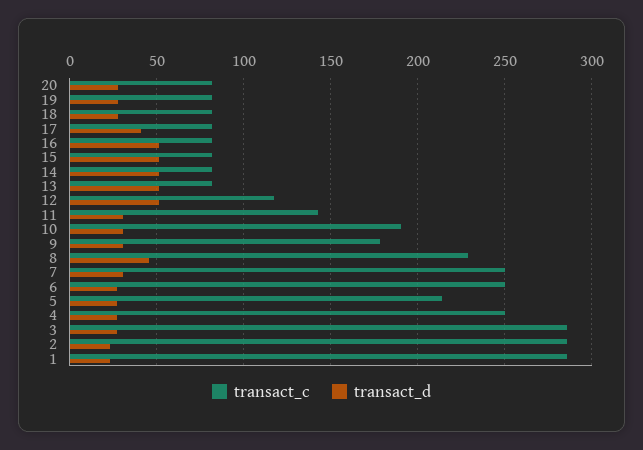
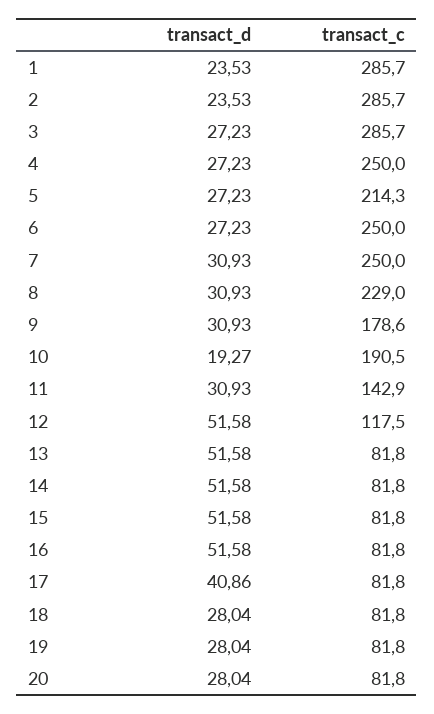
transact_d, 10: 30 -> 19.27
transact_d, 8: 45 -> 30.93

